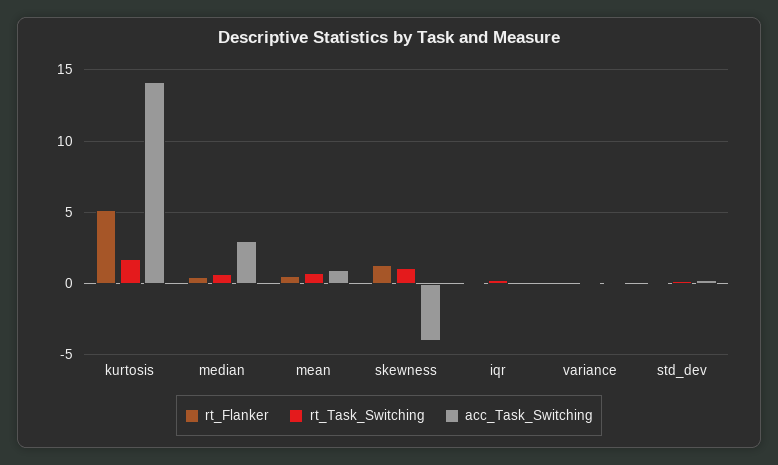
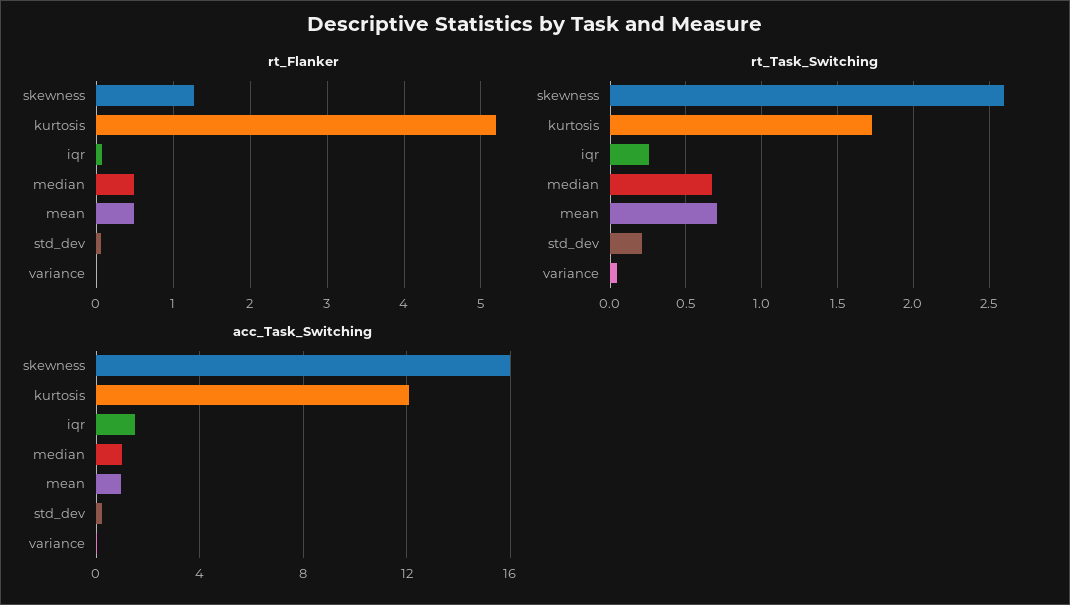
acc_Task_Switching, kurtosis: 14 -> 12
acc_Task_Switching, median: 3 -> 1
rt_Task_Switching, skewness: 1 -> 2.6
acc_Task_Switching, skewness: -4 -> 16
acc_Task_Switching, iqr: 0 -> 1.5

